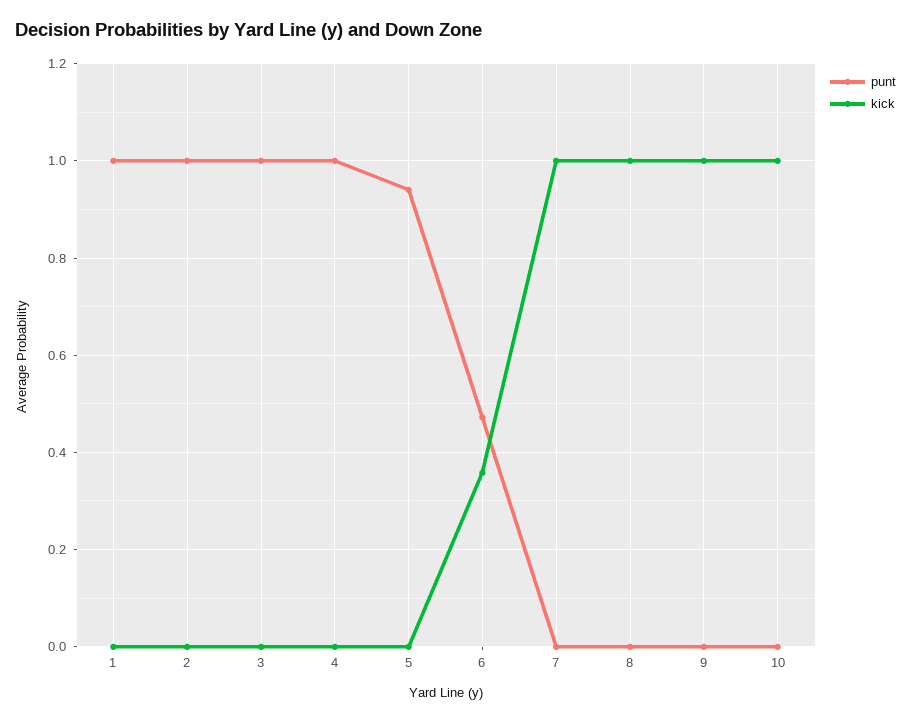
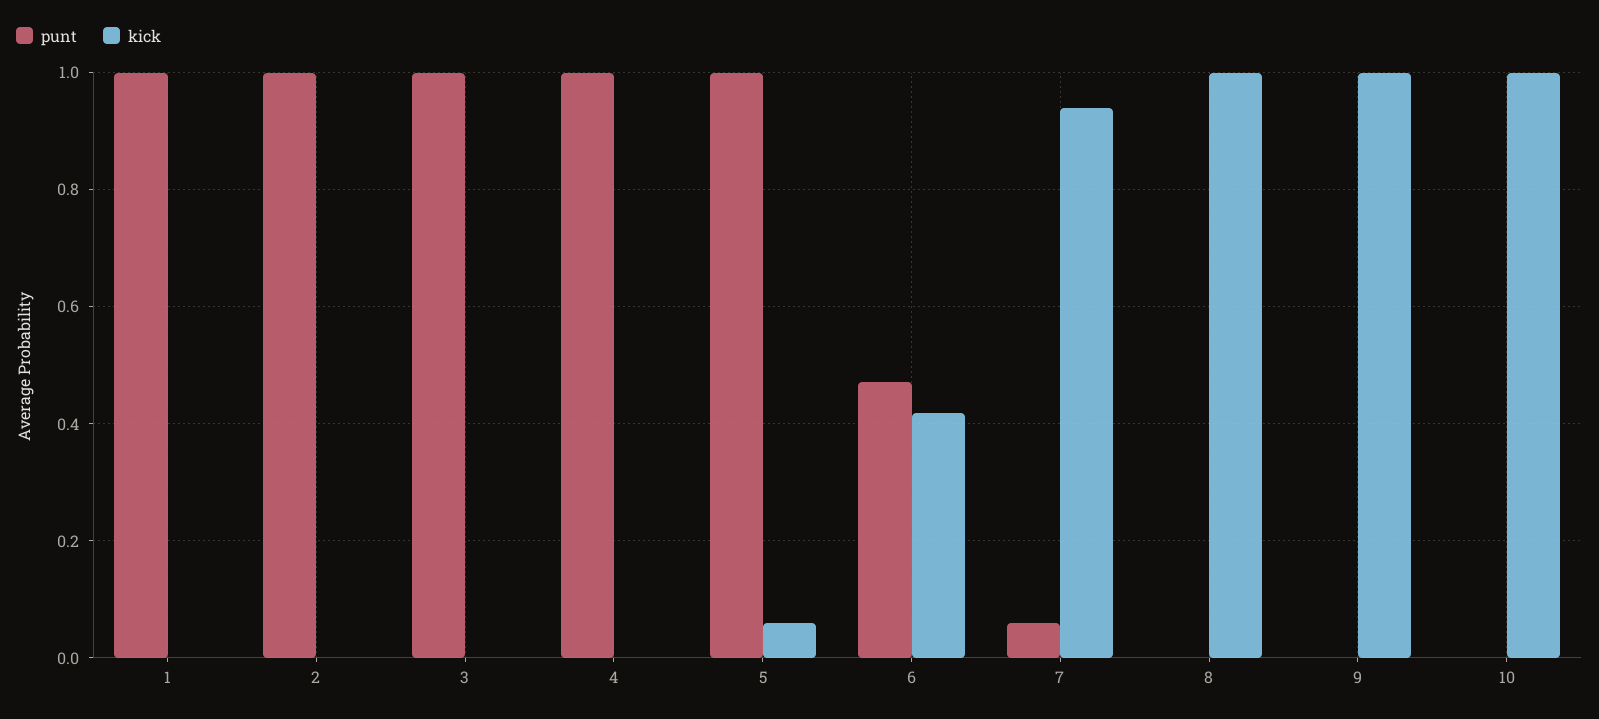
punt, 5: 0.94 -> 1
kick, 5: 0 -> 0.06
kick, 6: 0.36 -> 0.42
punt, 7: 0 -> 0.06
kick, 7: 1 -> 0.94

